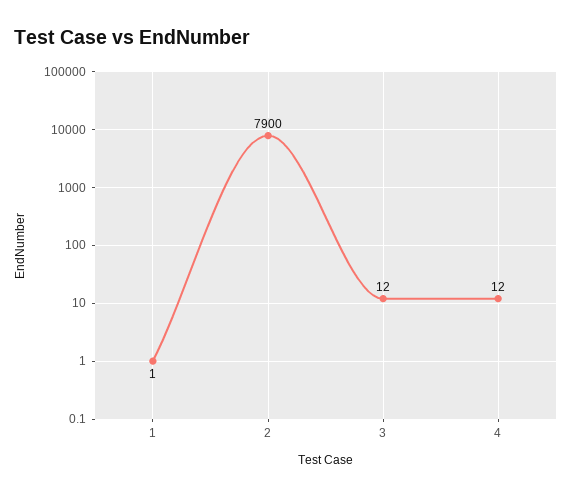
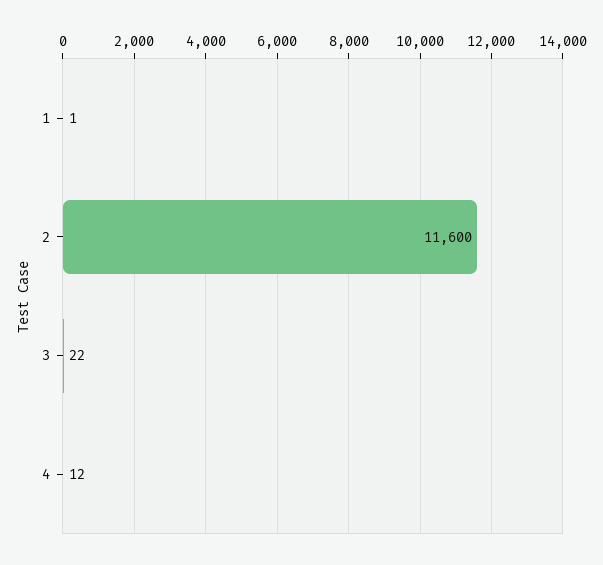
2: 7900 -> 11600
3: 12 -> 22

